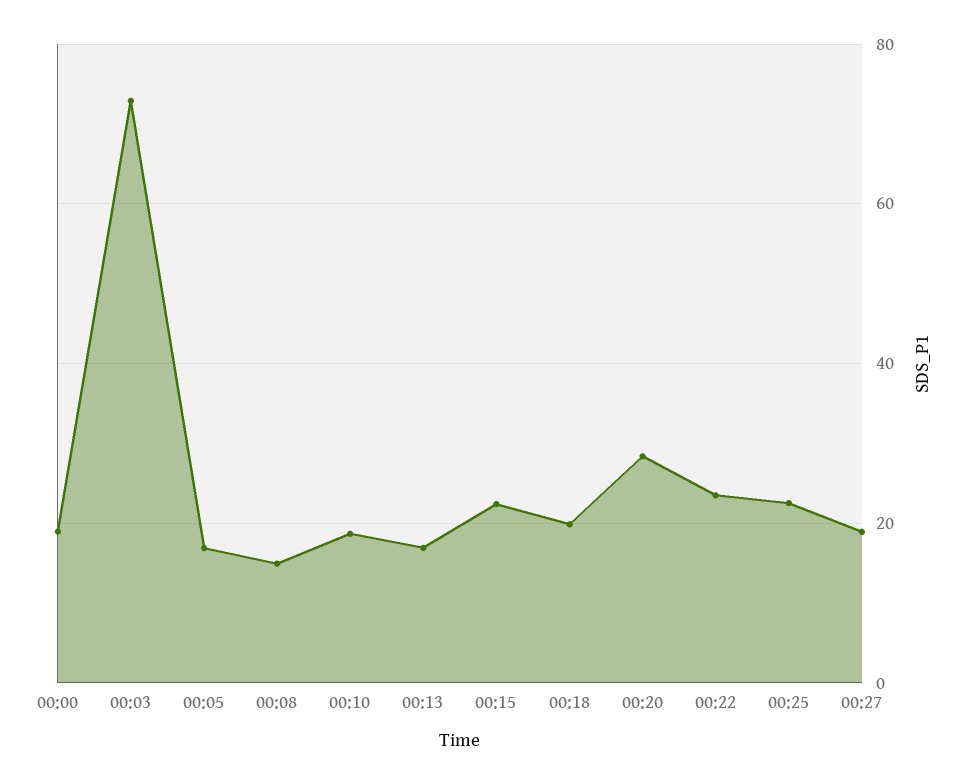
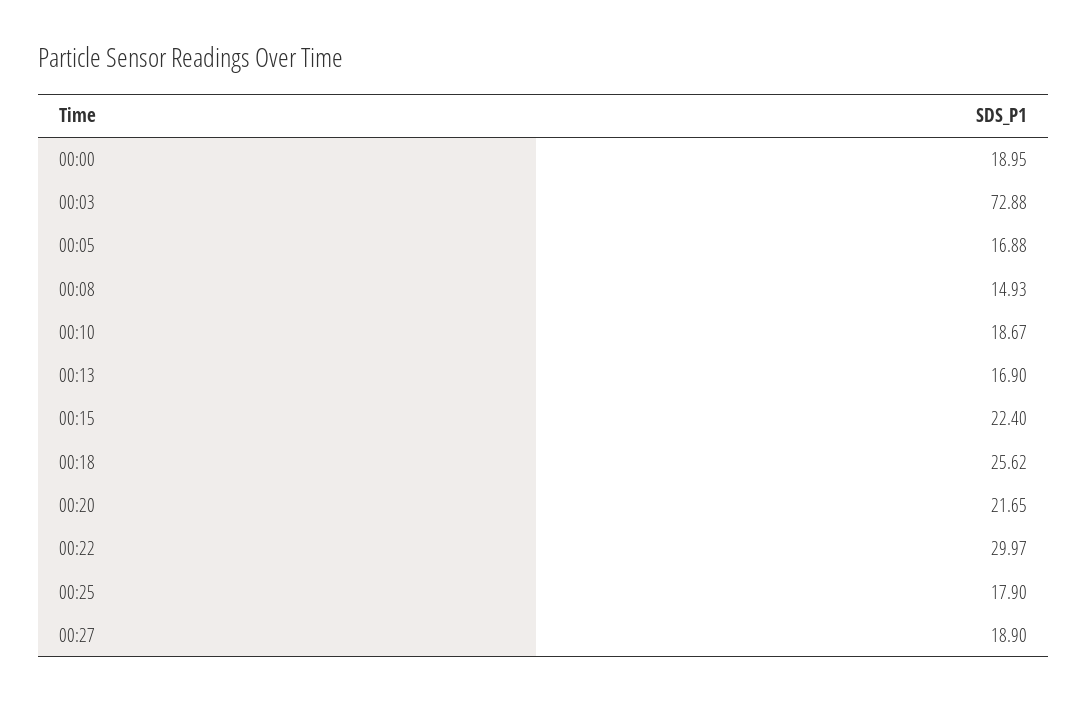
00:18: 20 -> 25.62
00:20: 28 -> 21.65
00:22: 24 -> 29.97
00:25: 22 -> 17.9

